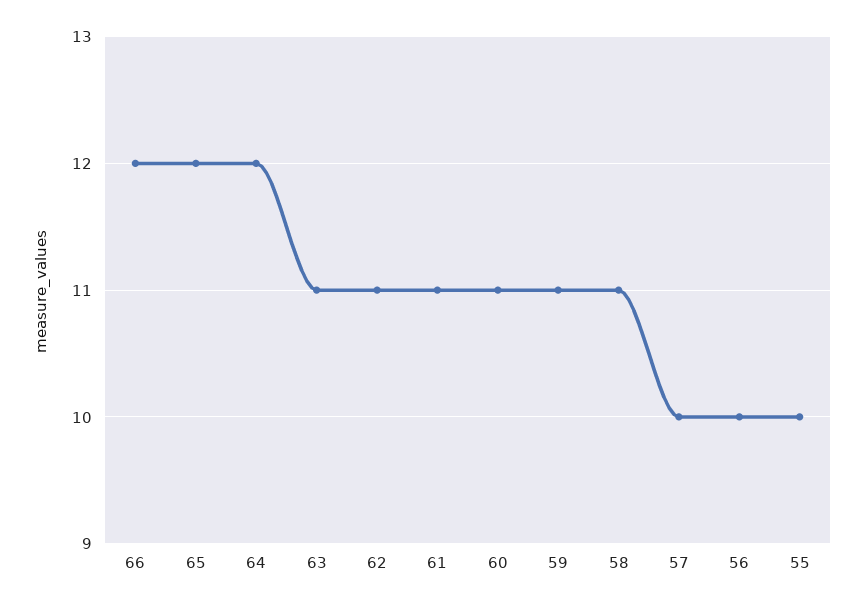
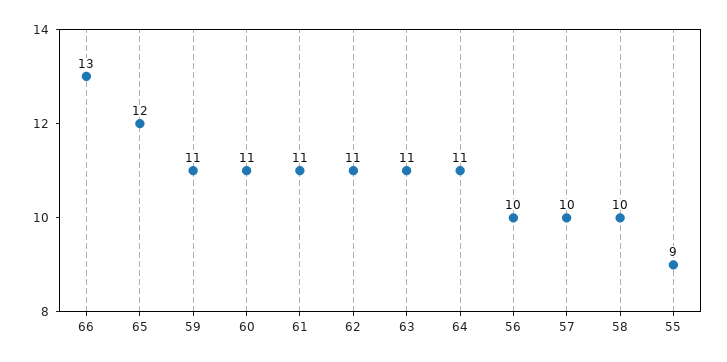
66: 12 -> 13
64: 12 -> 11
58: 11 -> 10
55: 10 -> 9

